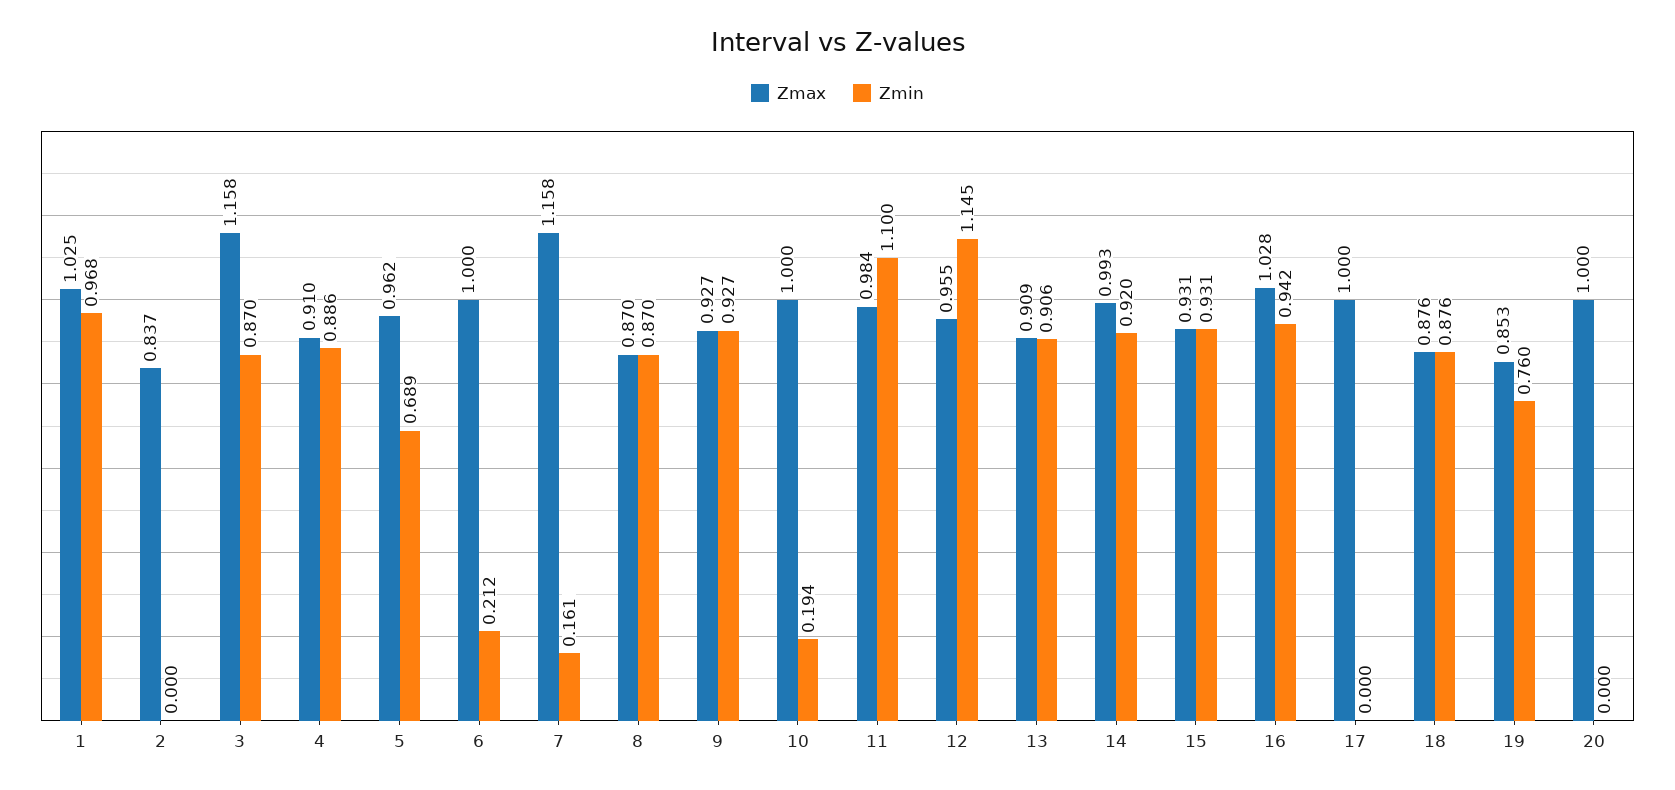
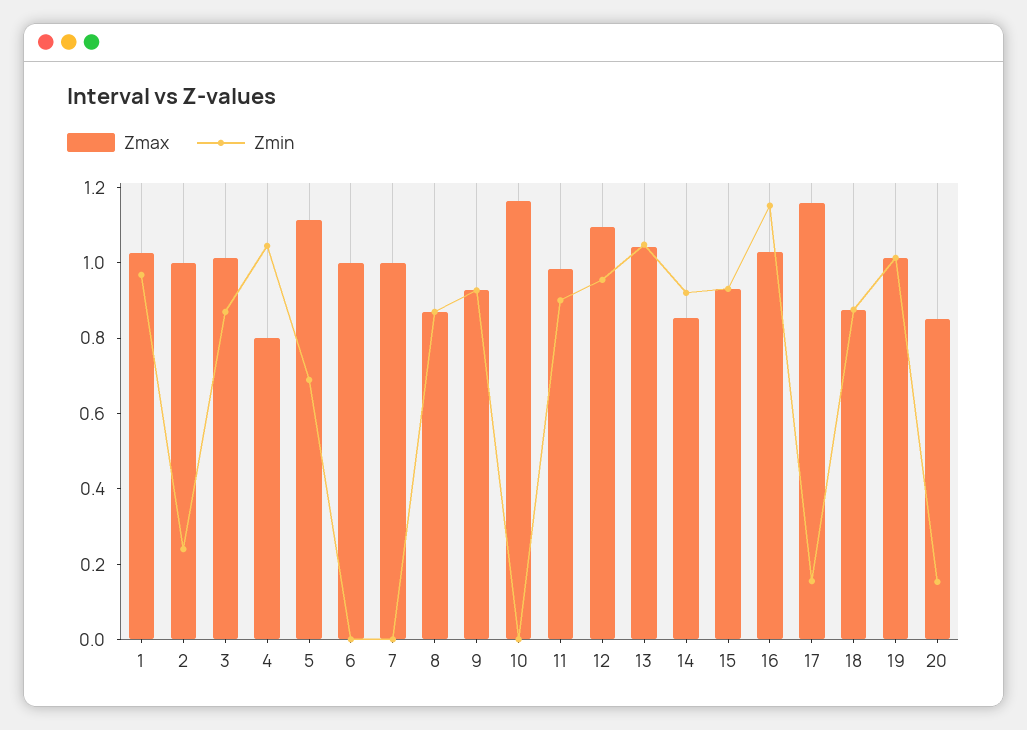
Zmax, 2: 0.837 -> 1
Zmin, 2: 0 -> 0.25
Zmax, 3: 1.158 -> 1
Zmax, 4: 0.91 -> 0.8
Zmin, 4: 0.886 -> 1.05
Zmax, 5: 0.962 -> 1.1
Zmin, 6: 0.212 -> 0
Zmax, 7: 1.158 -> 1
Zmin, 7: 0.161 -> 0
Zmax, 10: 1 -> 1.15
Zmin, 10: 0.194 -> 0
Zmin, 11: 1.1 -> 0.9
Zmax, 12: 0.955 -> 1.1
Zmin, 12: 1.145 -> 0.95
Zmax, 13: 0.909 -> 1.05
Zmin, 13: 0.906 -> 1.05
Zmax, 14: 0.993 -> 0.85
Zmin, 16: 0.942 -> 1.15
Zmax, 17: 1 -> 1.15
Zmin, 17: 0 -> 0.15
Zmax, 19: 0.853 -> 1
Zmin, 19: 0.76 -> 1
Zmax, 20: 1 -> 0.85
Zmin, 20: 0 -> 0.15

